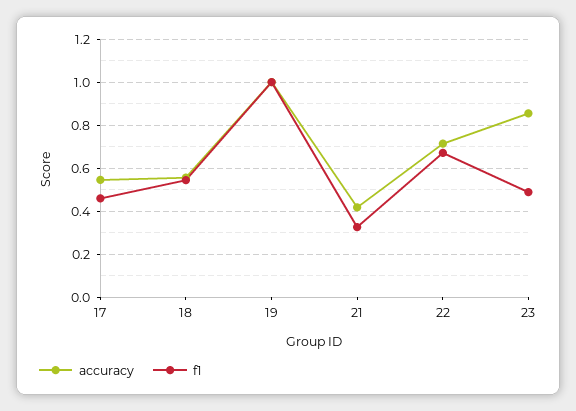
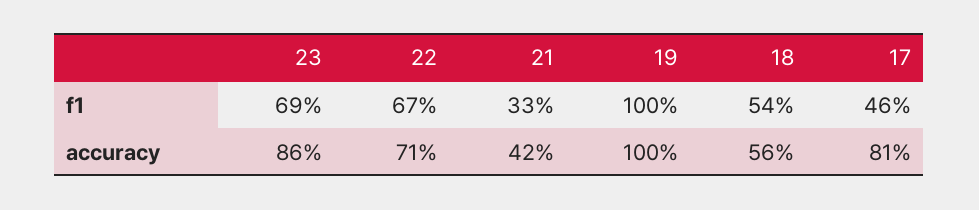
accuracy, 17: 0.55 -> 0.81
f1, 23: 0.5 -> 0.69

